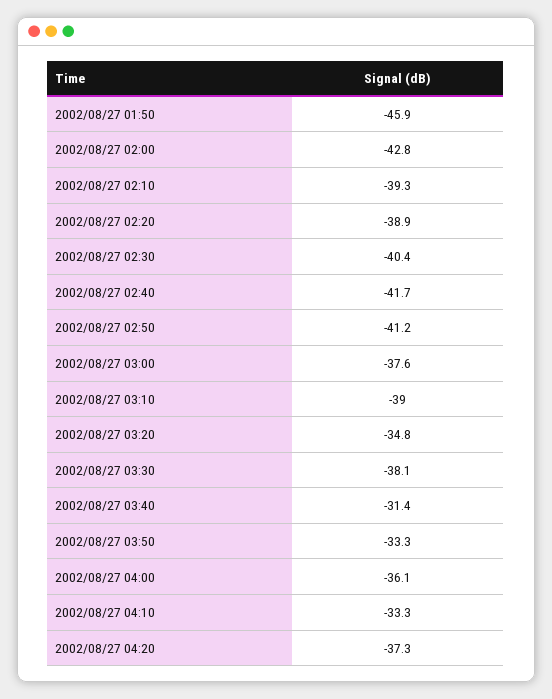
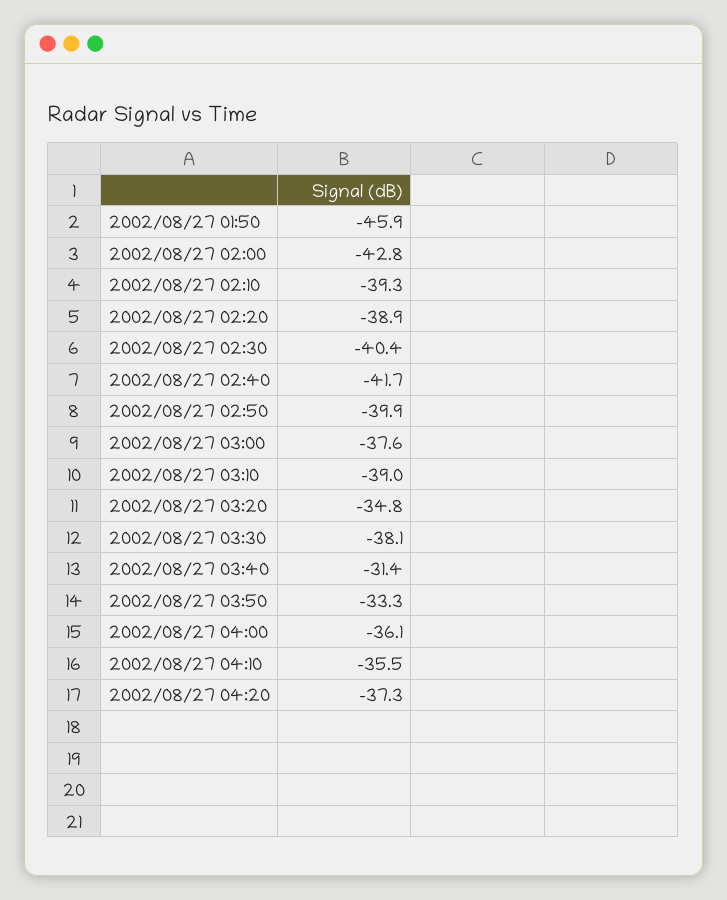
2002/08/27 02:50: -41.2 -> -39.9
2002/08/27 04:10: -33.3 -> -35.5

